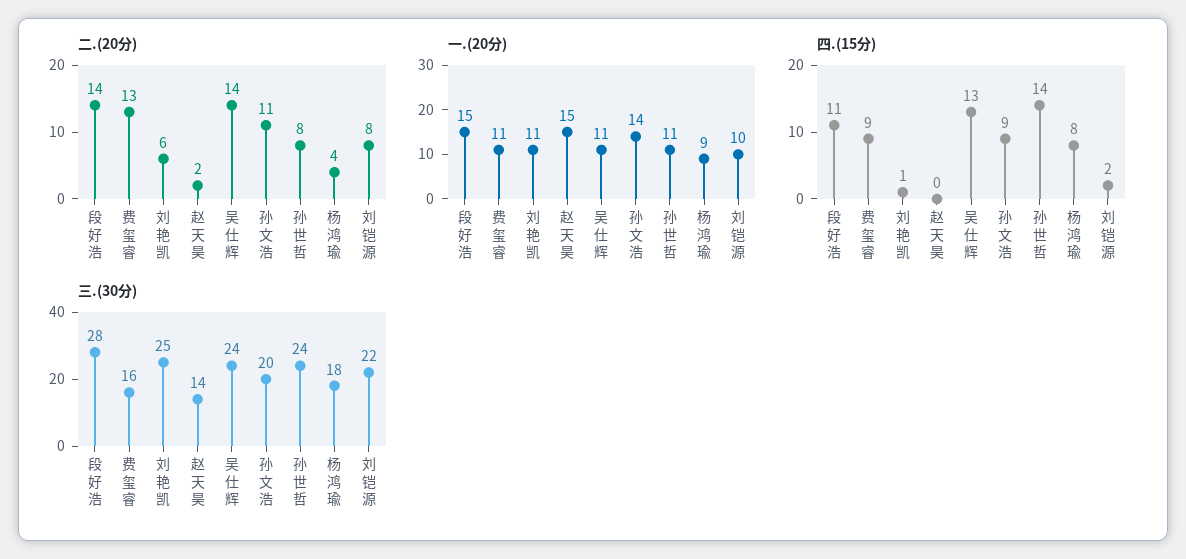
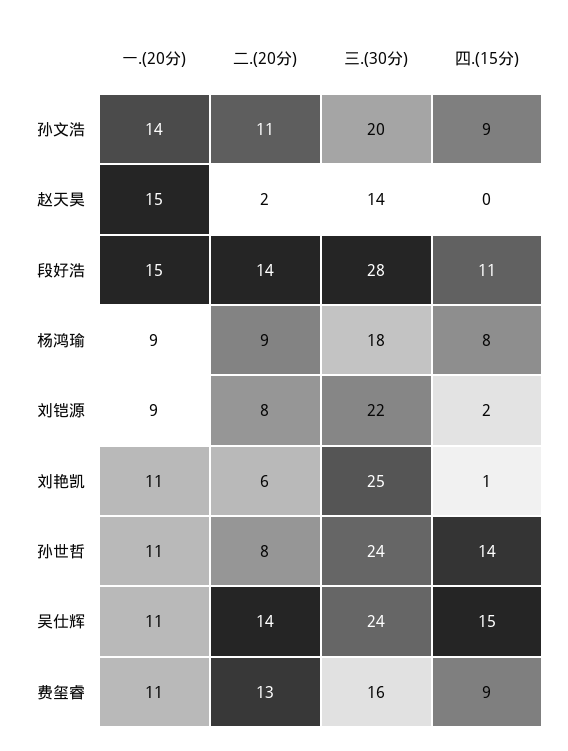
二.(20分), 杨鸿瑜: 4 -> 9
一.(20分), 刘铠源: 10 -> 9
四.(15分), 吴仕辉: 13 -> 15

